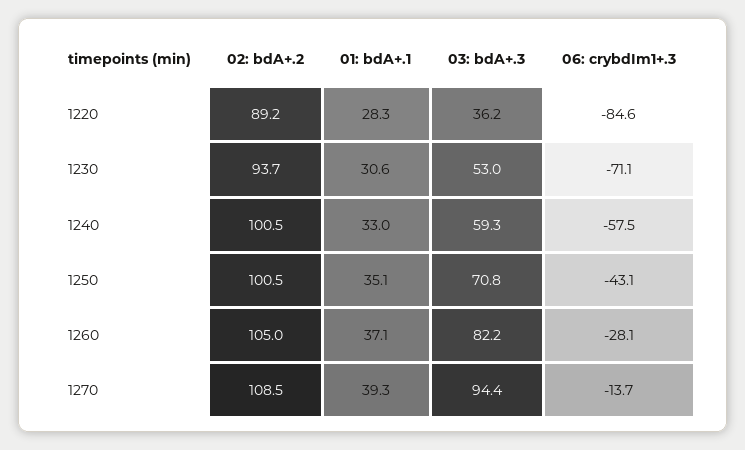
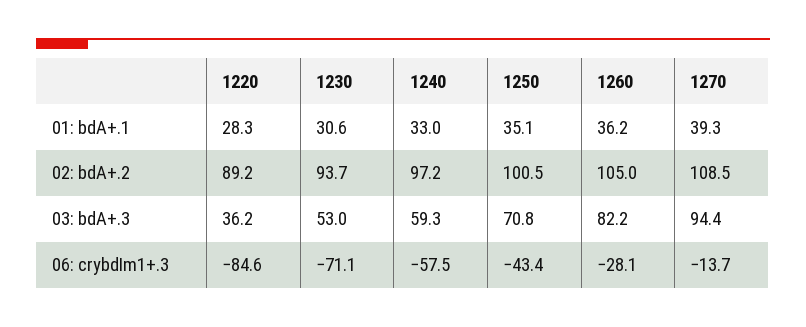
02: bdA+.2, 1240: 100.5 -> 97.2
06: crybdIm1+.3, 1250: -43.1 -> -43.4
01: bdA+.1, 1260: 37.1 -> 36.2

